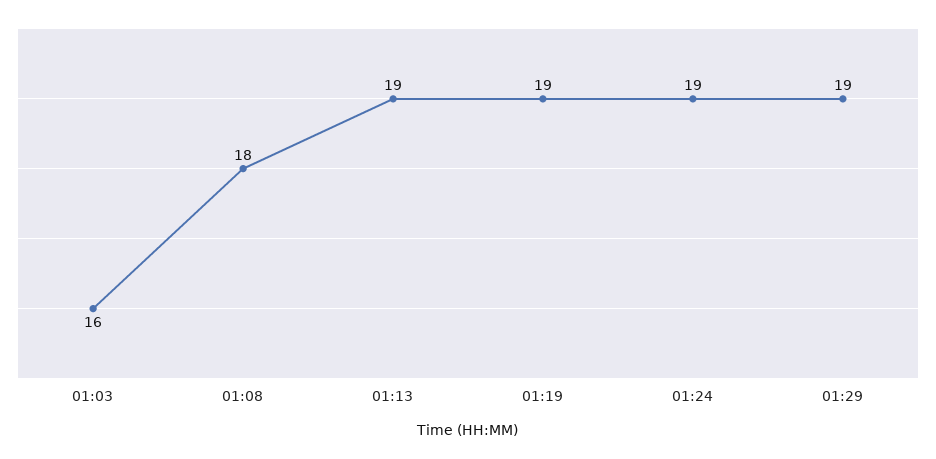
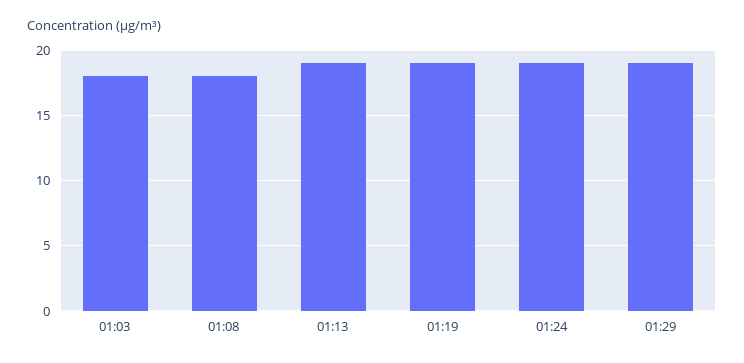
01:03: 16 -> 18

